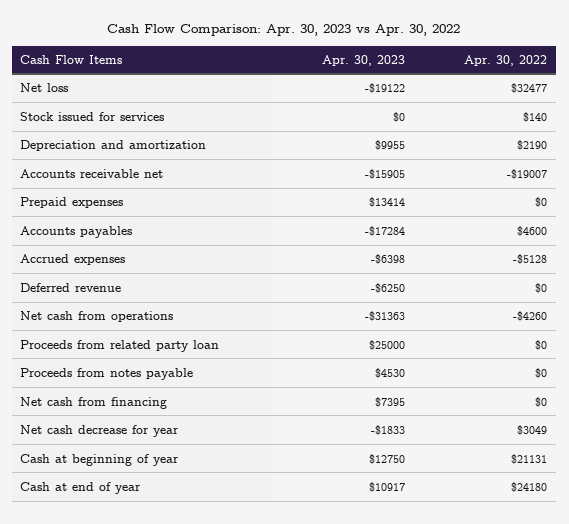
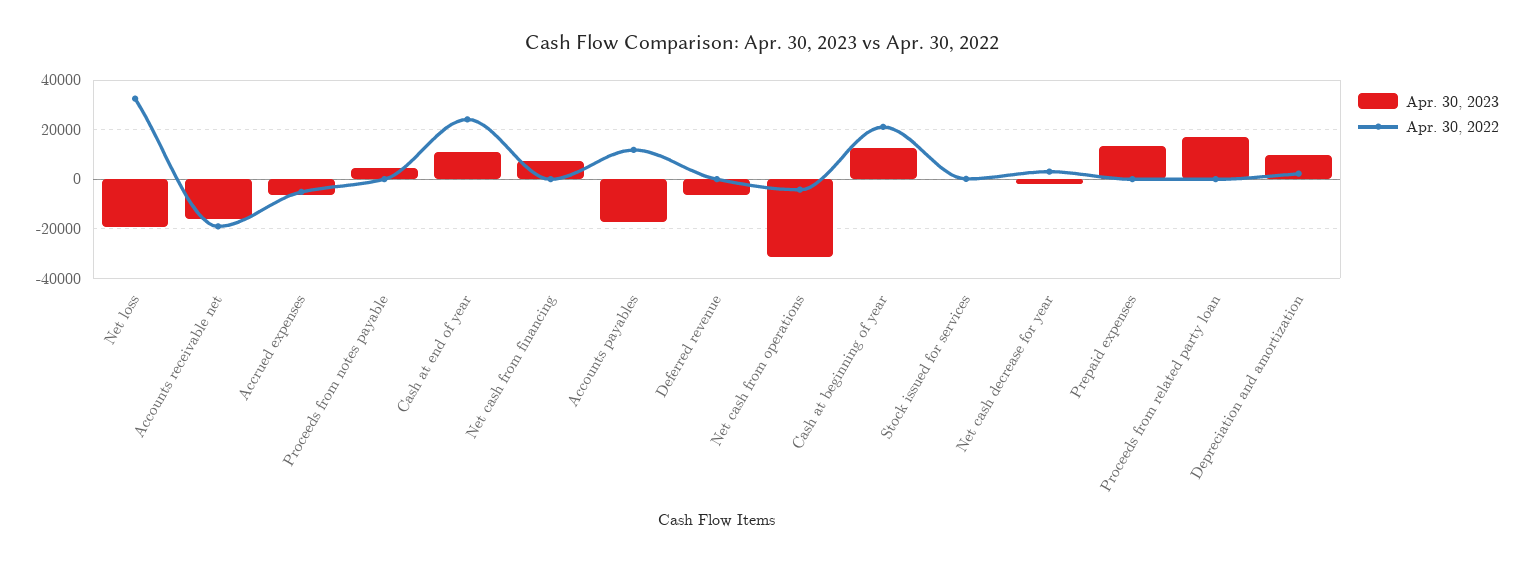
Apr. 30, 2022, Accounts payables: 4600 -> 12500
Apr. 30, 2023, Proceeds from related party loan: 25000 -> 17500

